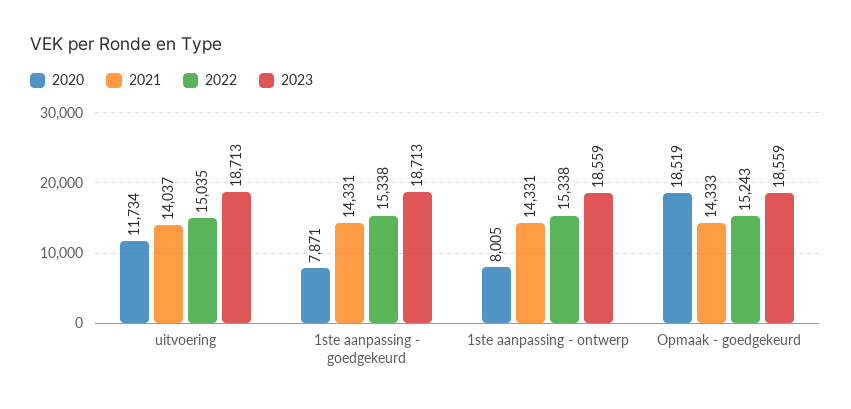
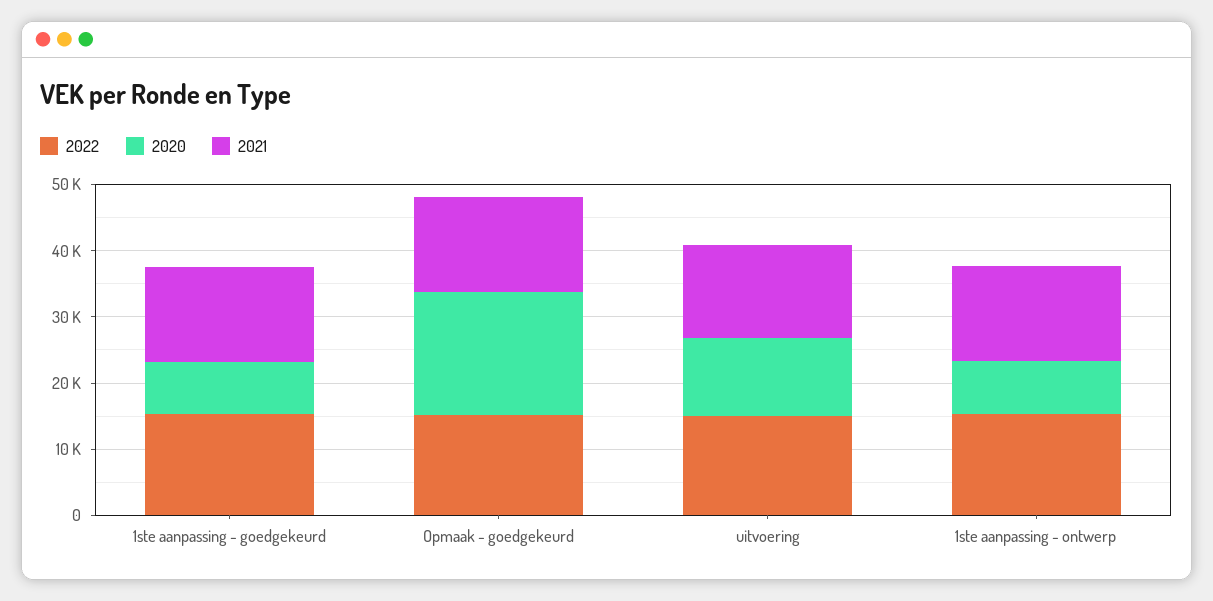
2023, uitvoering: 18713 -> none
2023, 1ste aanpassing - goedgekeurd: 18713 -> none
2023, 1ste aanpassing - ontwerp: 18559 -> none
2023, Opmaak - goedgekeurd: 18559 -> none

